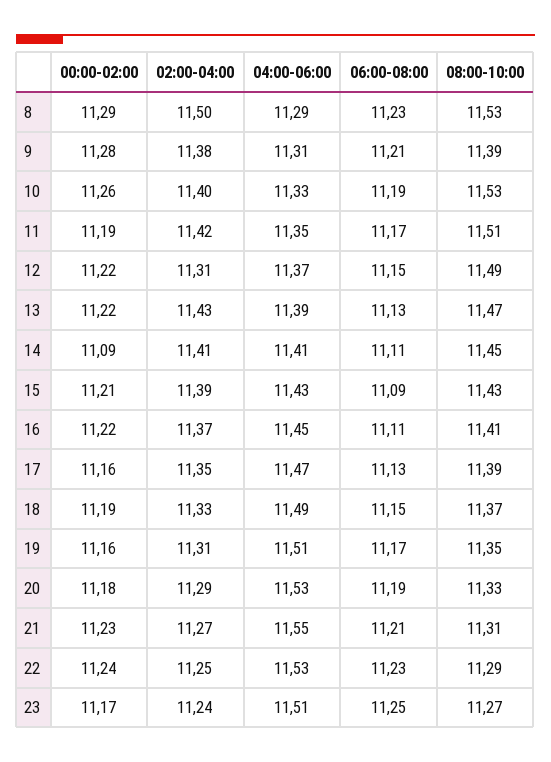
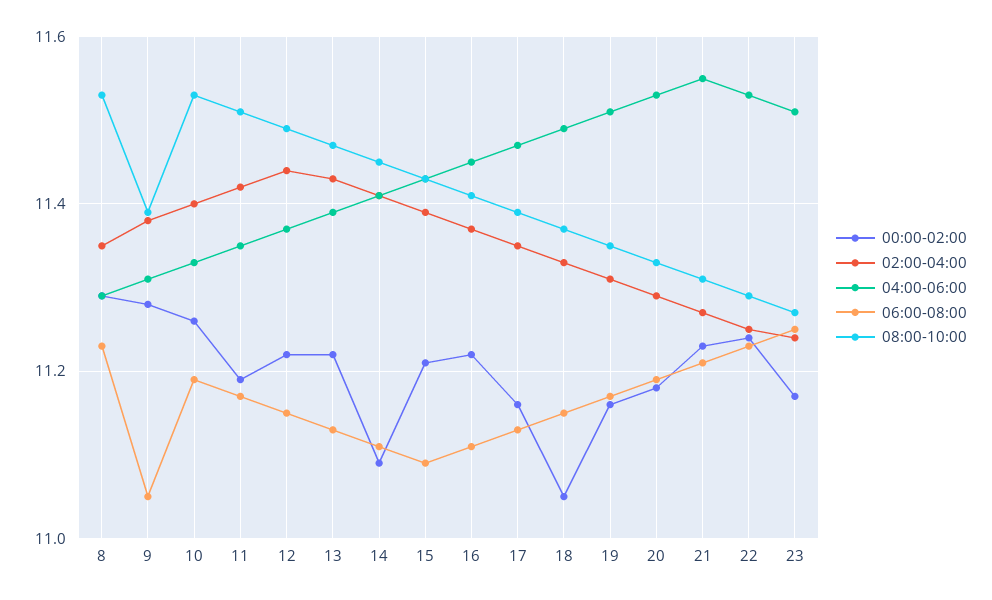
02:00-04:00, 8: 11.5 -> 11.35
06:00-08:00, 9: 11.21 -> 11.05
02:00-04:00, 12: 11.31 -> 11.45
00:00-02:00, 18: 11.19 -> 11.05

